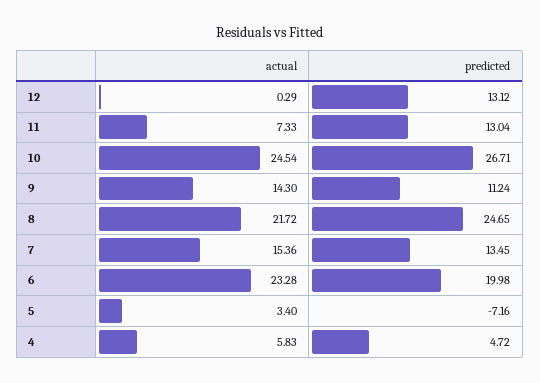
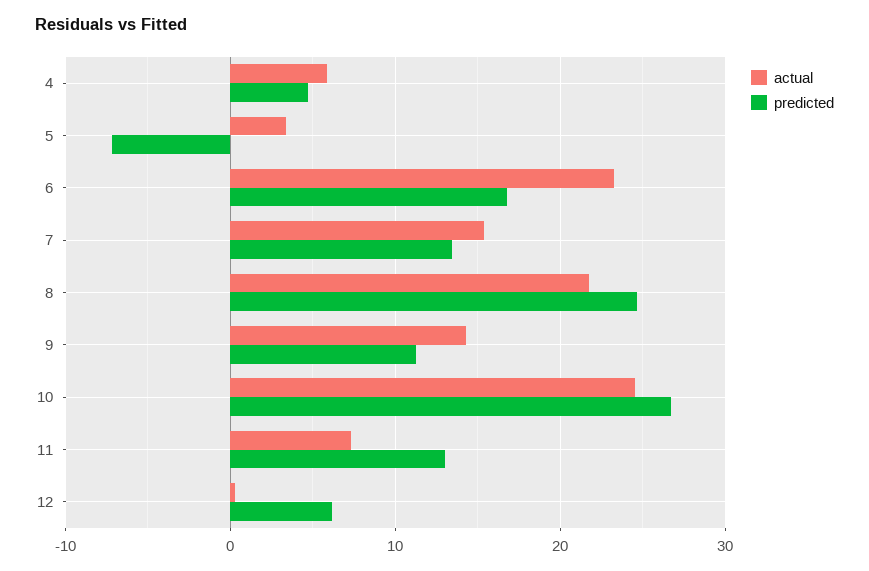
predicted, 12: 13.12 -> 6
predicted, 6: 19.98 -> 17

